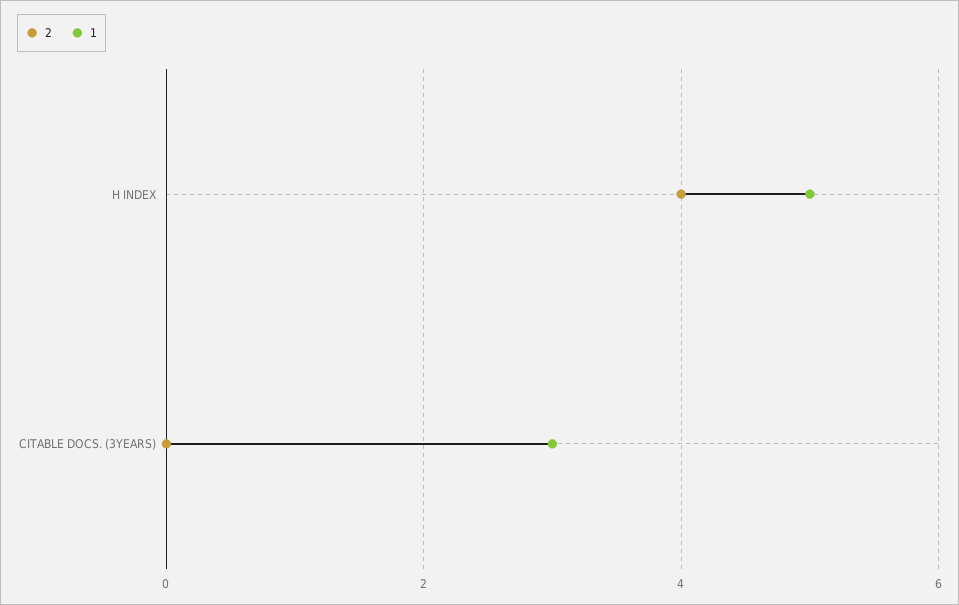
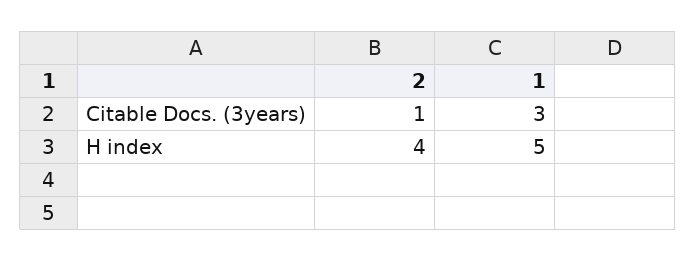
2, CITABLE DOCS. (3YEARS): 0 -> 1

